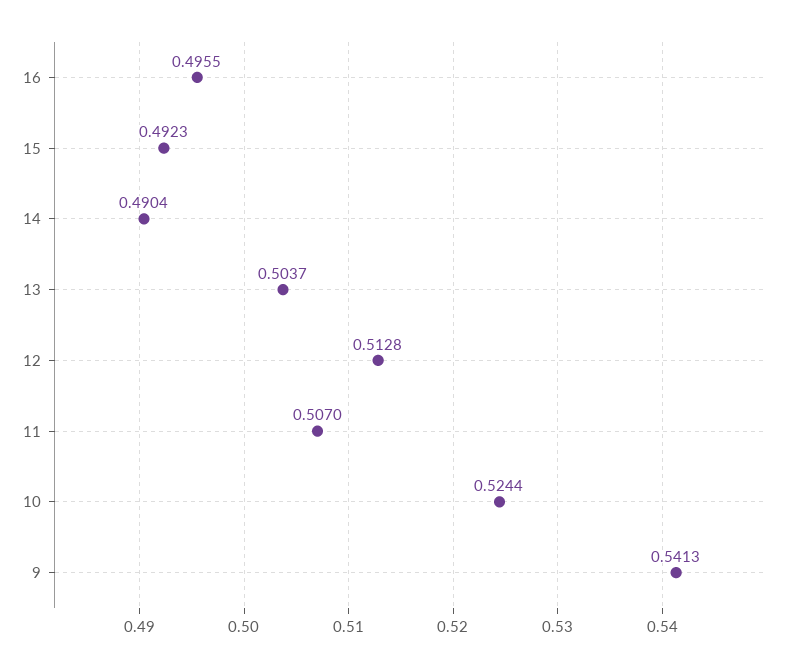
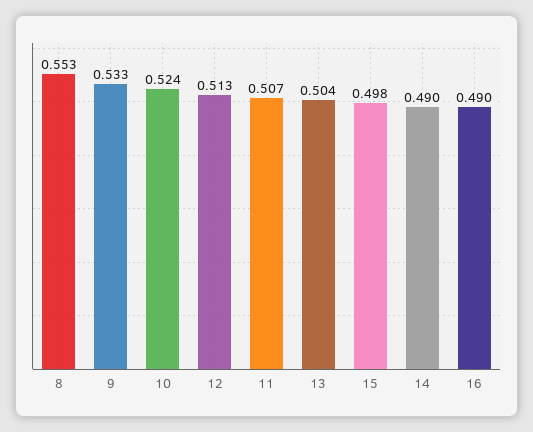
16: 0.4955 -> 0.49
15: 0.4923 -> 0.498
9: 0.5413 -> 0.533
8: none -> 0.553

